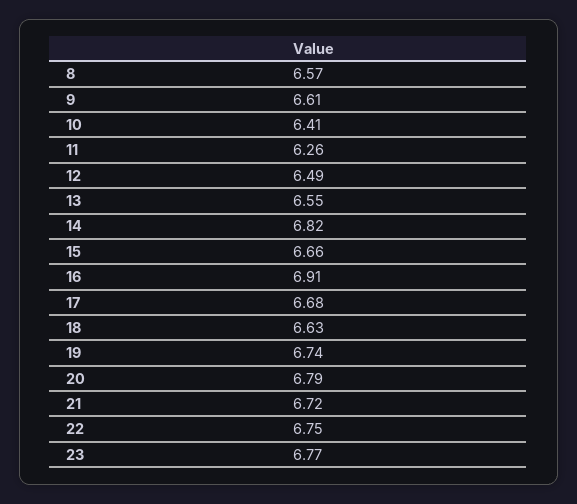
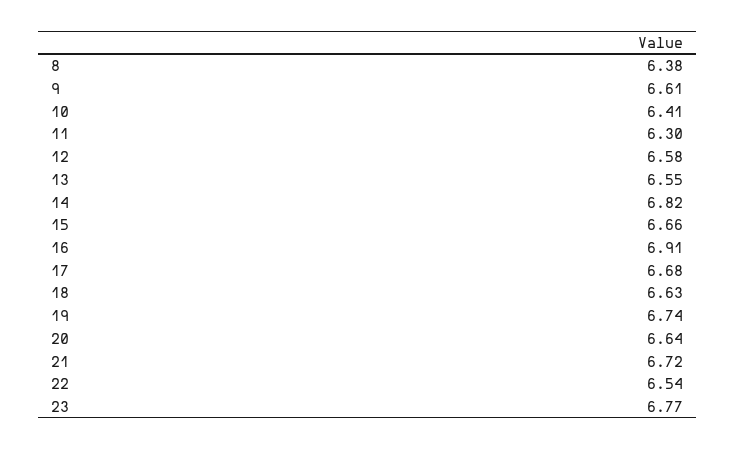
8: 6.57 -> 6.38
11: 6.26 -> 6.3
12: 6.49 -> 6.58
20: 6.79 -> 6.64
22: 6.75 -> 6.54

